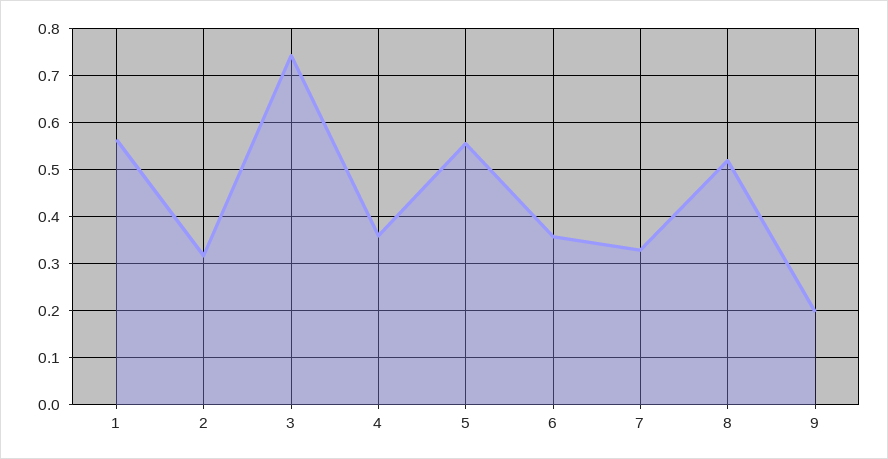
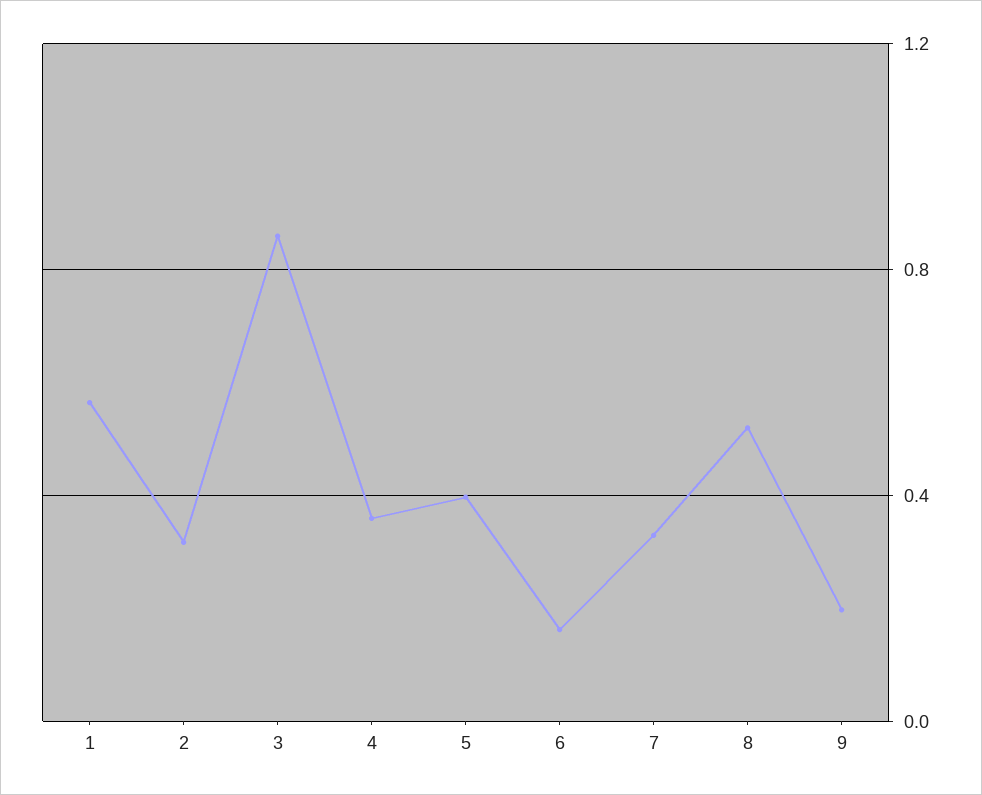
3: 0.74 -> 0.85
5: 0.56 -> 0.4
6: 0.36 -> 0.15

